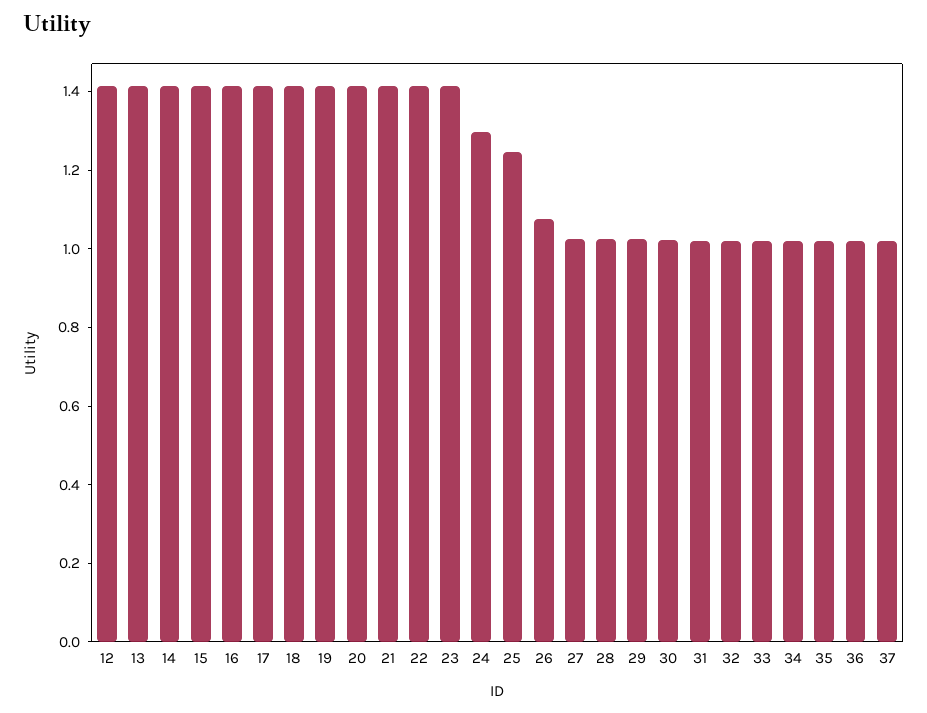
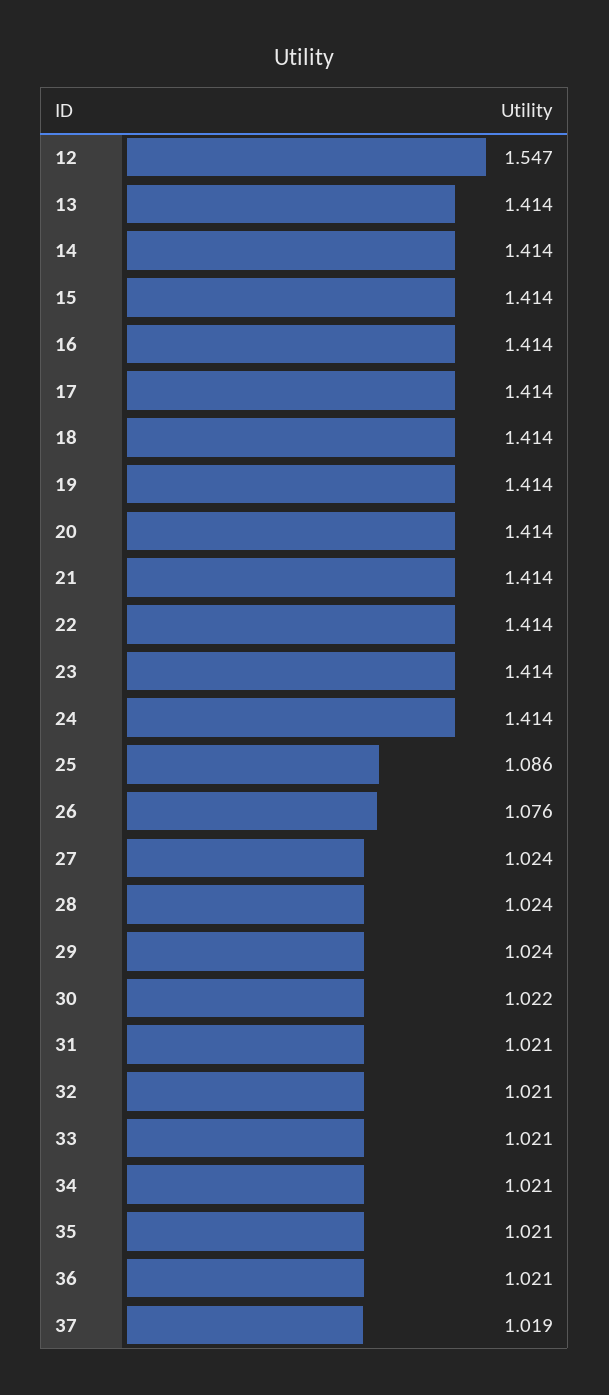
12: 1.4 -> 1.547
24: 1.3 -> 1.414
25: 1.25 -> 1.086

